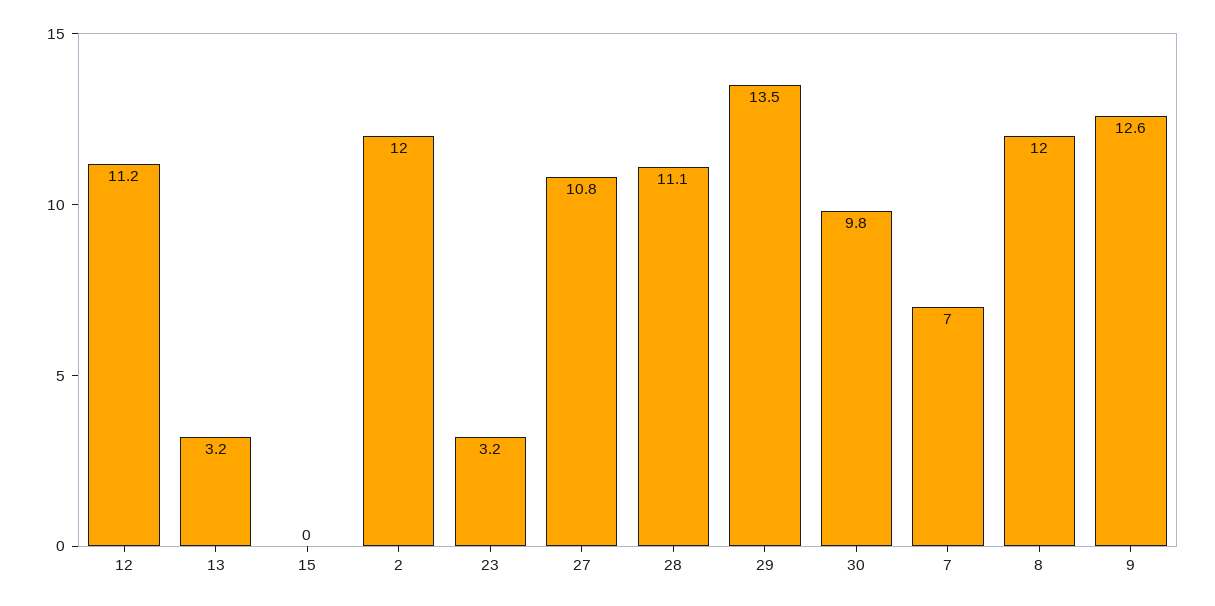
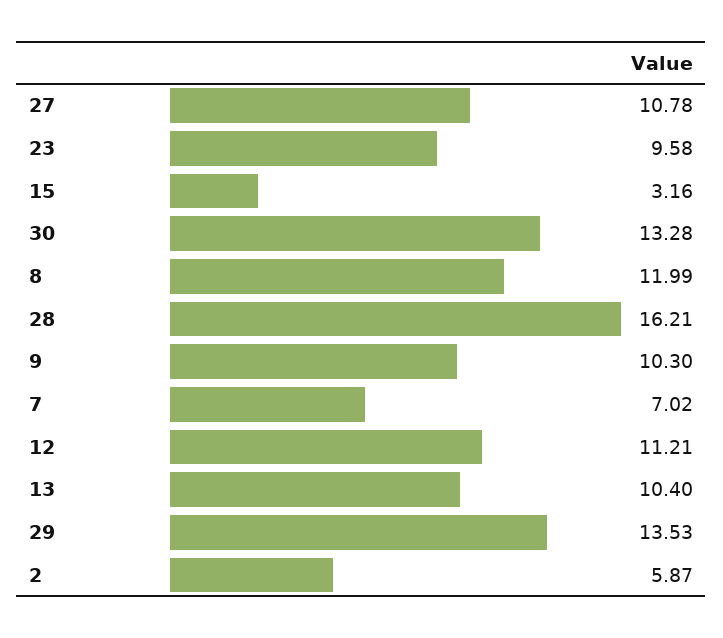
13: 3.2 -> 10.4
15: 0 -> 3.16
2: 12 -> 5.87
23: 3.2 -> 9.58
28: 11.1 -> 16.21
30: 9.8 -> 13.28
9: 12.6 -> 10.3

